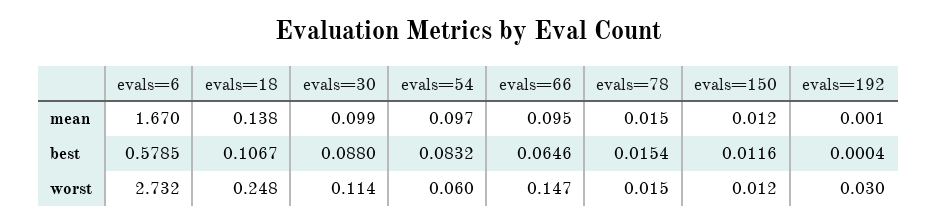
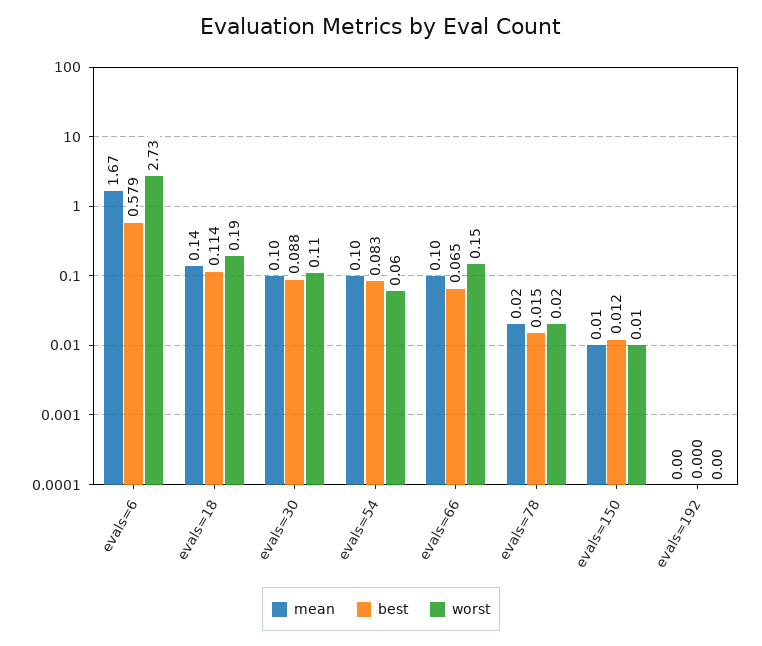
best, evals=18: 0.1067 -> 0.114
worst, evals=18: 0.248 -> 0.19
worst, evals=192: 0.03 -> 0

